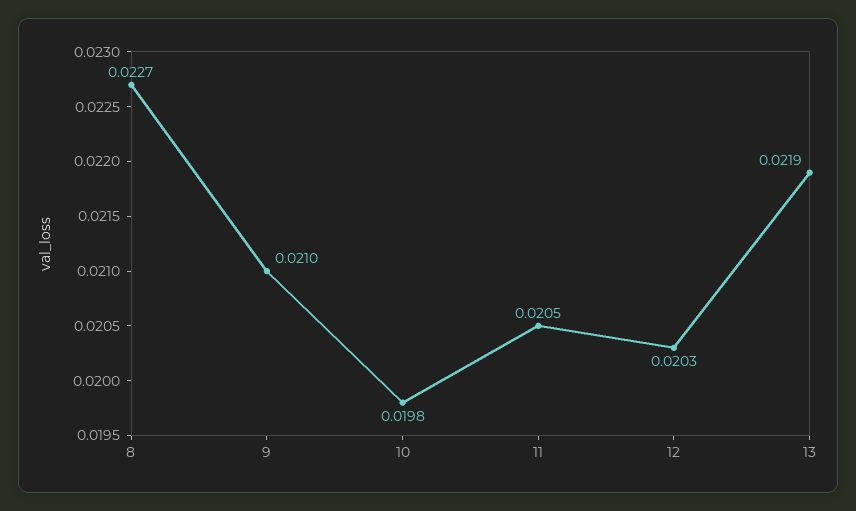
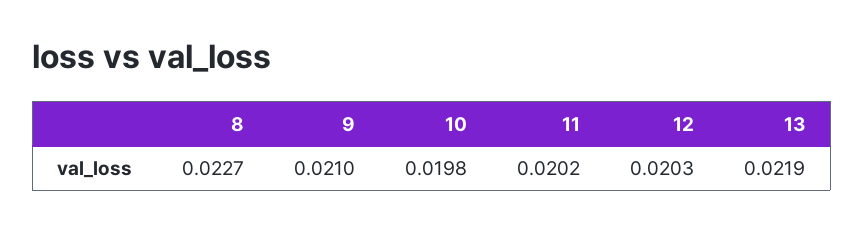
11: 0.0205 -> 0.0202

